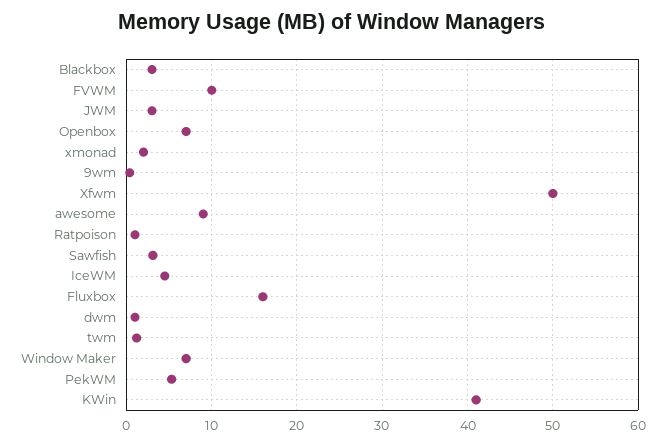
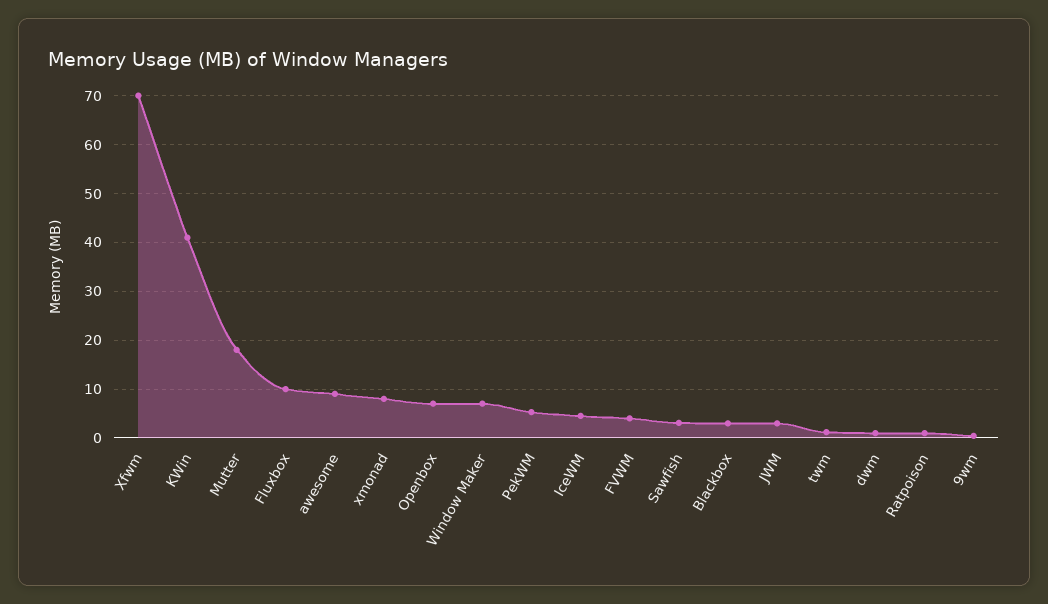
FVWM: 10 -> 4
xmonad: 2 -> 8
Xfwm: 50 -> 70
Fluxbox: 16 -> 10
Mutter: none -> 18

